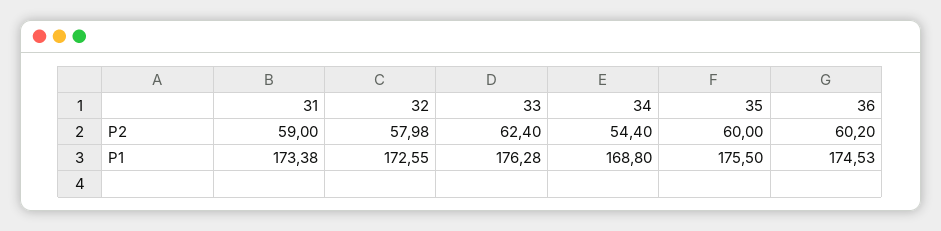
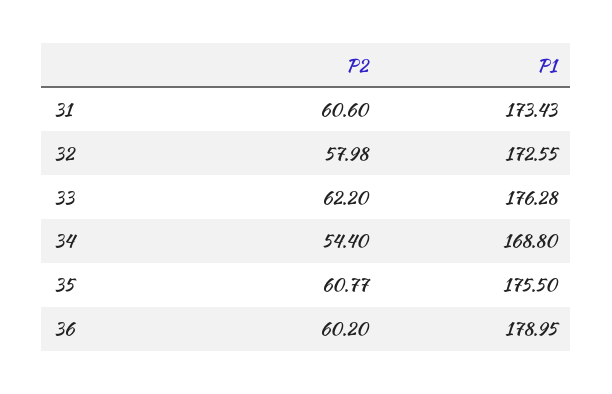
31, P2: 59 -> 60.6
33, P2: 62.4 -> 62.2
35, P2: 60 -> 60.77
31, P1: 173.38 -> 173.43
36, P1: 174.53 -> 178.95

